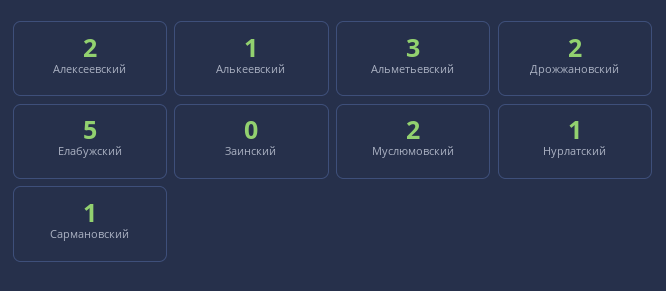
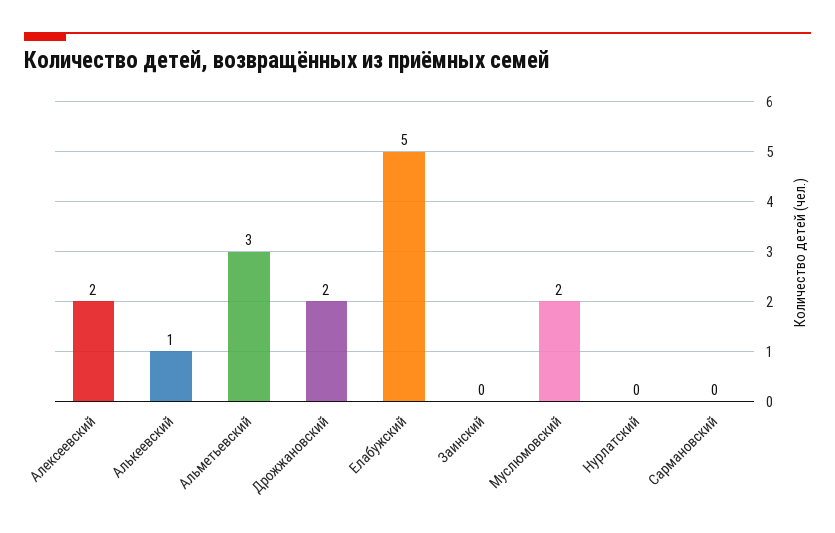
Нурлатский: 1 -> 0
Сармановский: 1 -> 0

